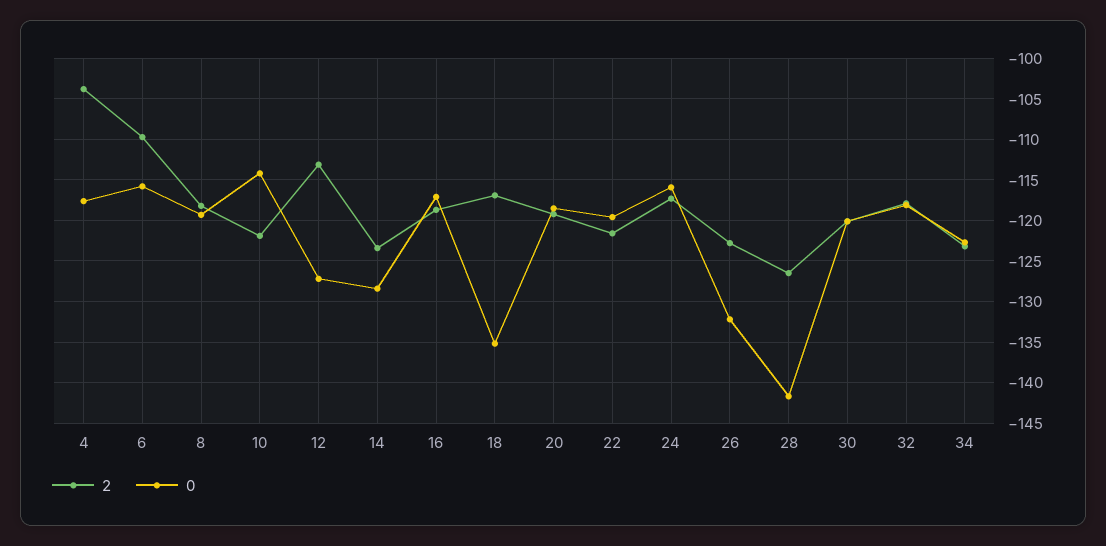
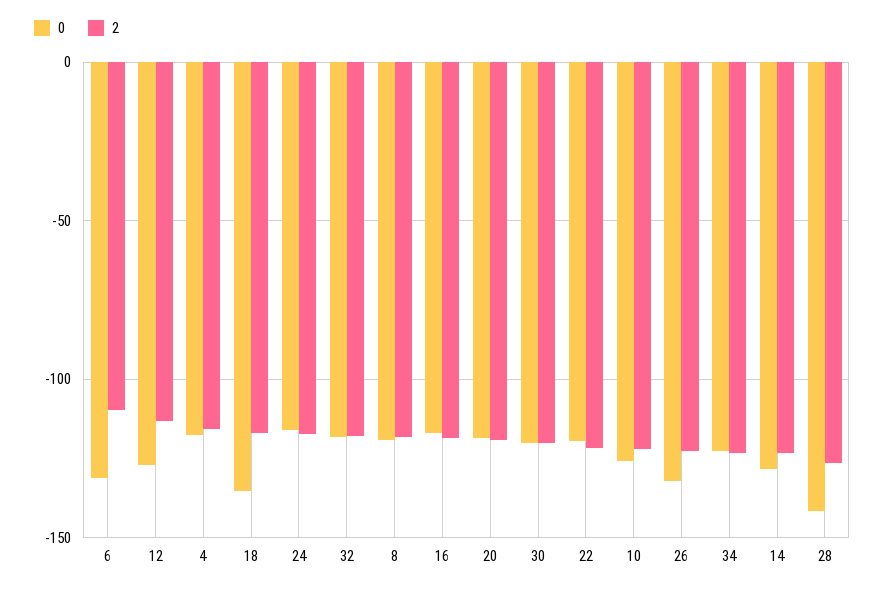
2, 4: -104 -> -115
0, 6: -116 -> -130
0, 10: -114 -> -125

